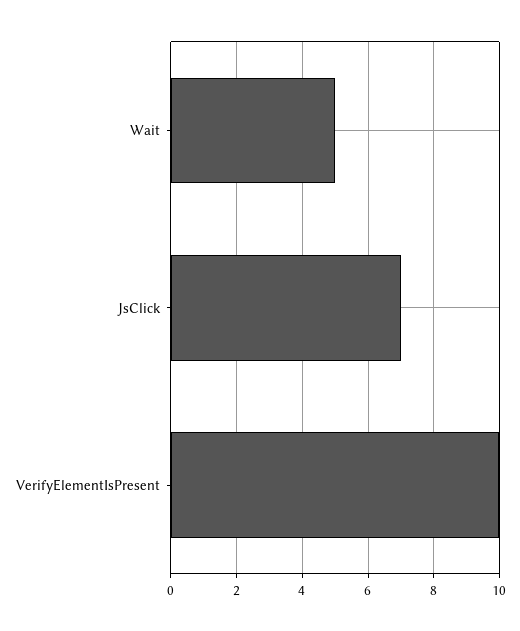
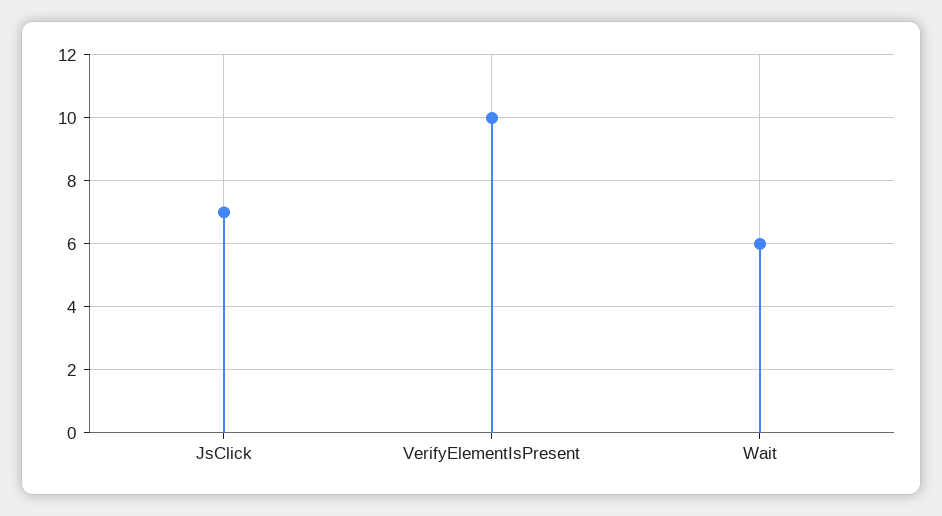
Wait: 5 -> 6

